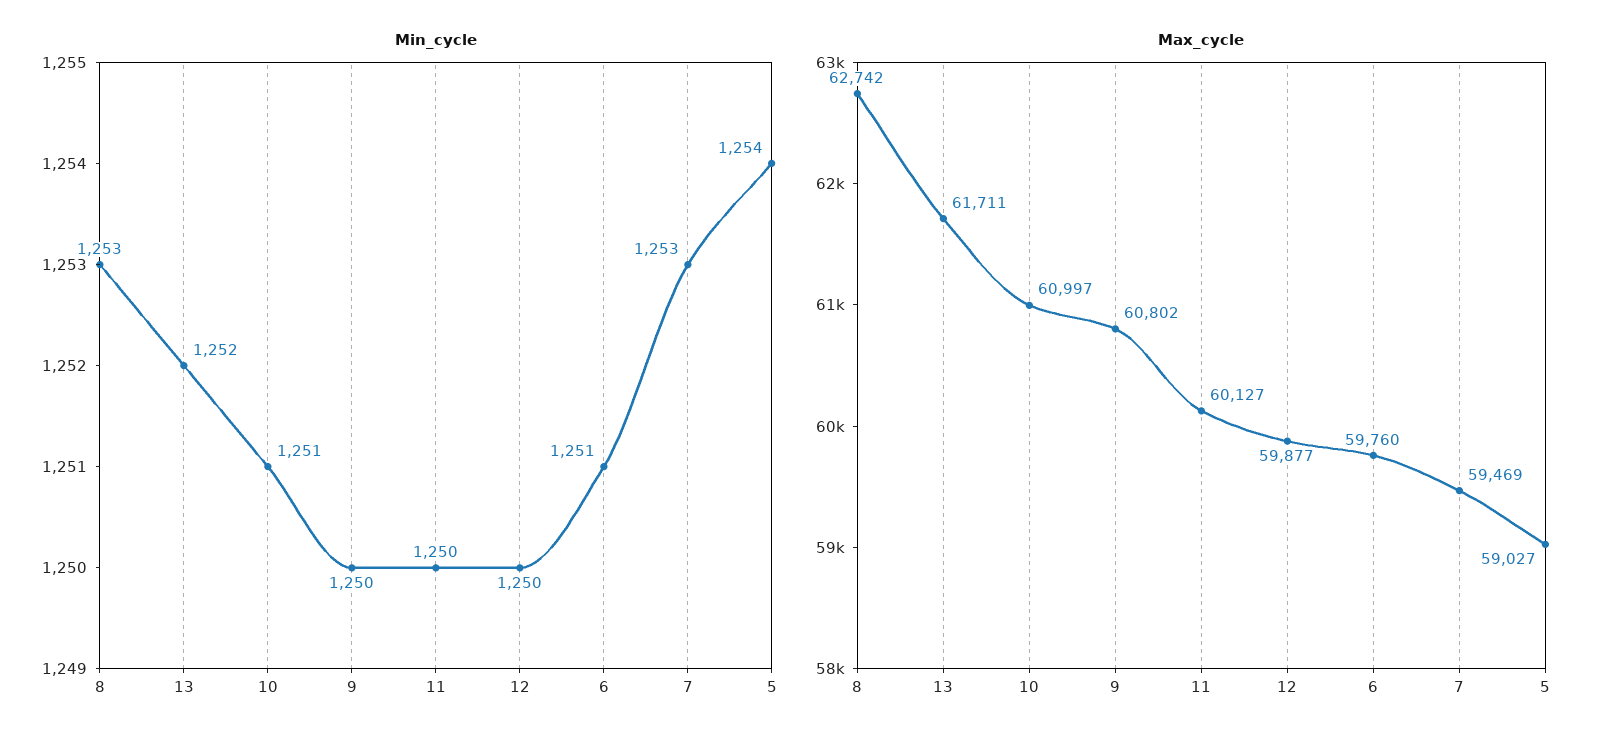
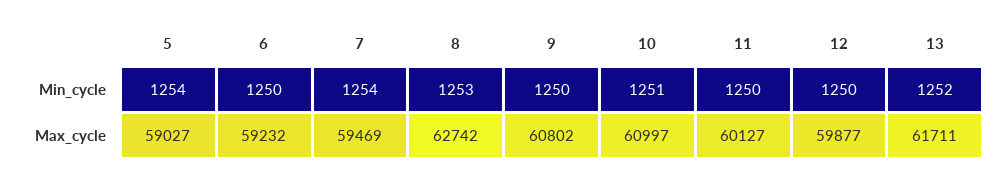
Min_cycle, 6: 1251 -> 1250
Min_cycle, 7: 1253 -> 1254
Max_cycle, 6: 59760 -> 59232

